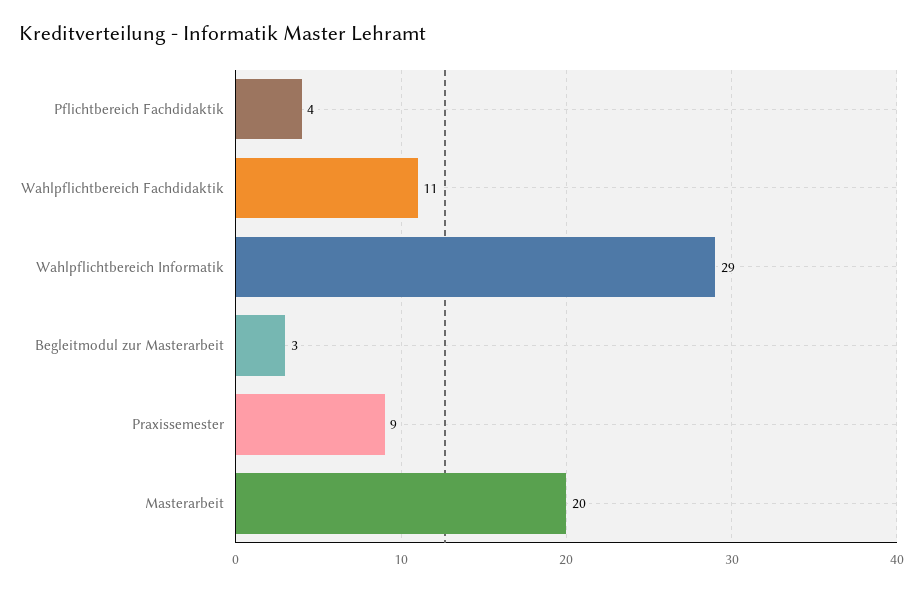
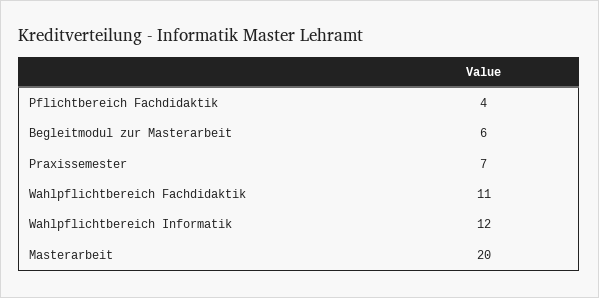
Wahlpflichtbereich Informatik: 29 -> 12
Begleitmodul zur Masterarbeit: 3 -> 6
Praxissemester: 9 -> 7

